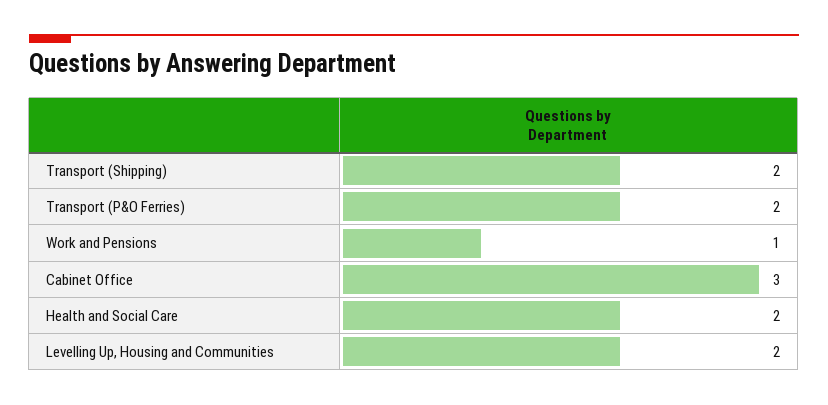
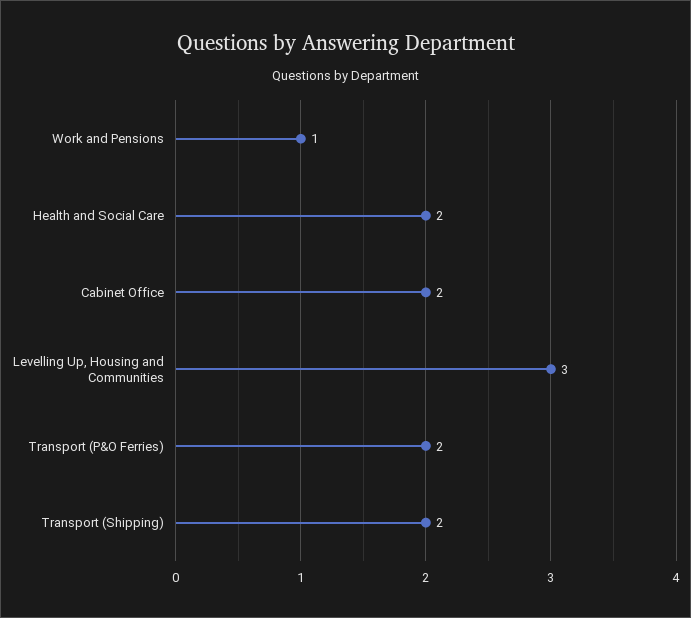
Cabinet Office: 3 -> 2
Levelling Up, Housing and Communities: 2 -> 3

